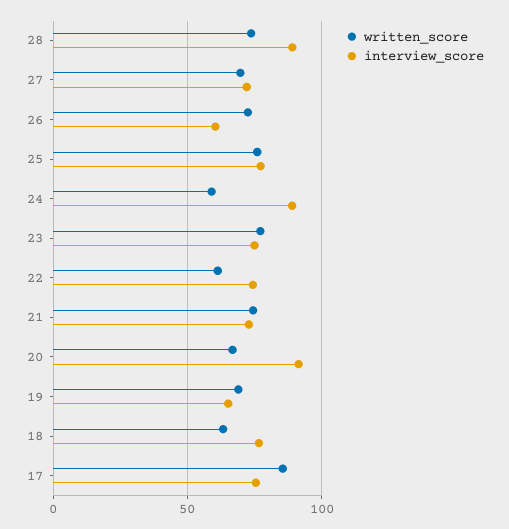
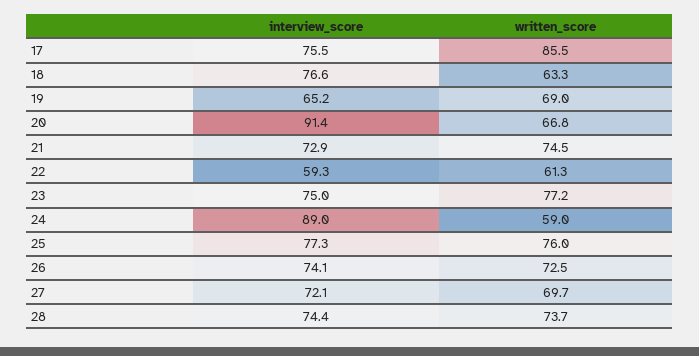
interview_score, 28: 90 -> 74.4
interview_score, 26: 60 -> 74.1
interview_score, 22: 75 -> 59.3

